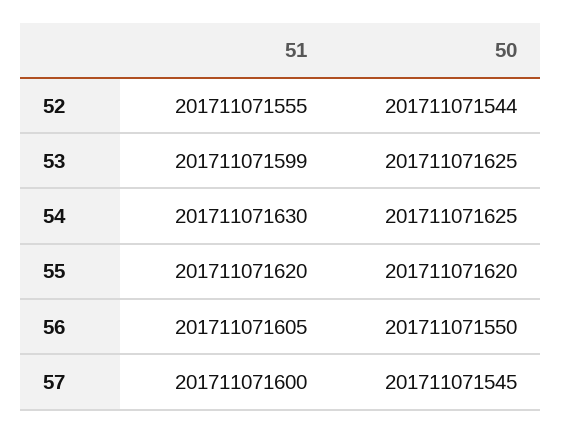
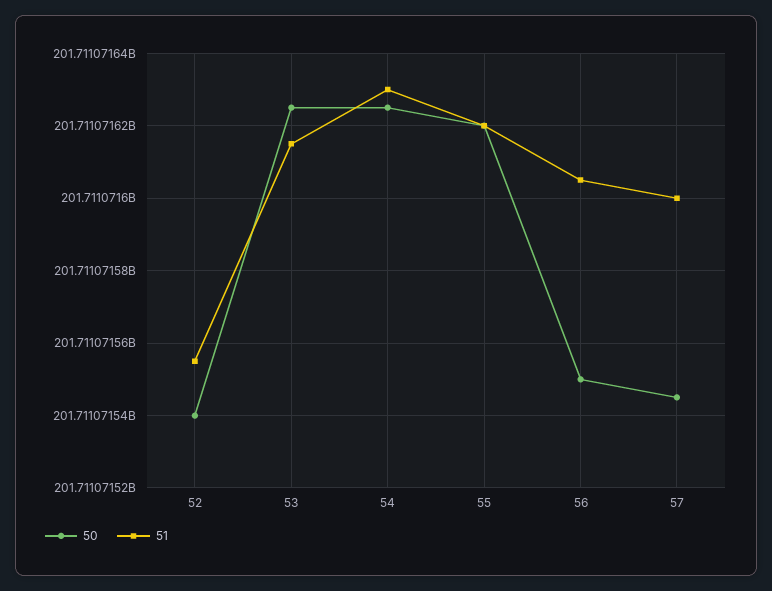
50, 52: 201711071544 -> 201711071540
51, 53: 201711071599 -> 201711071615

